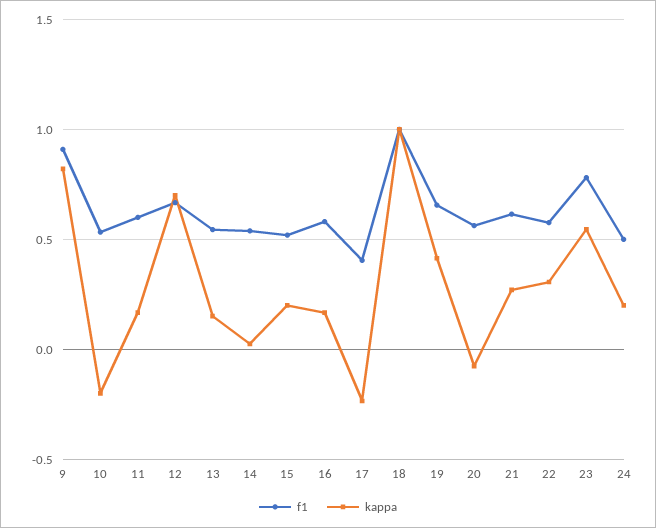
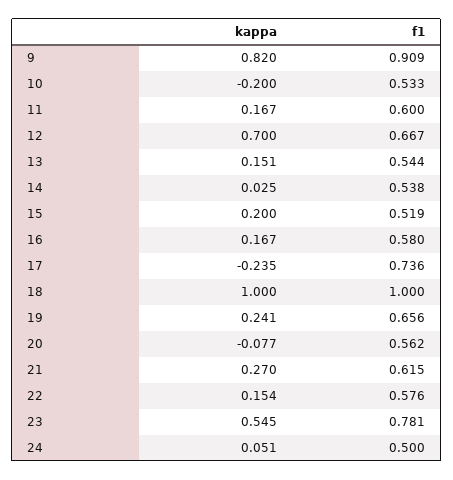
f1, 17: 0.4 -> 0.736
kappa, 19: 0.4 -> 0.241
kappa, 22: 0.3 -> 0.154
kappa, 24: 0.2 -> 0.051

